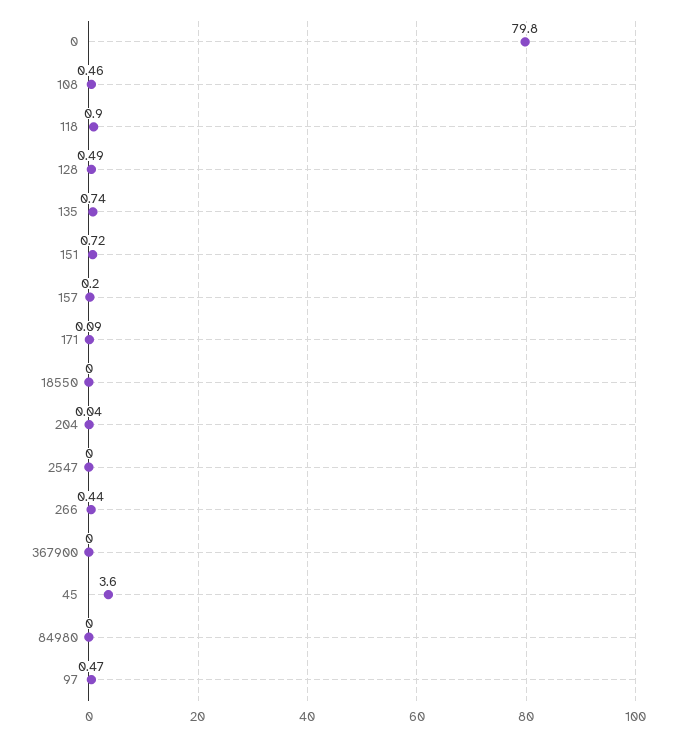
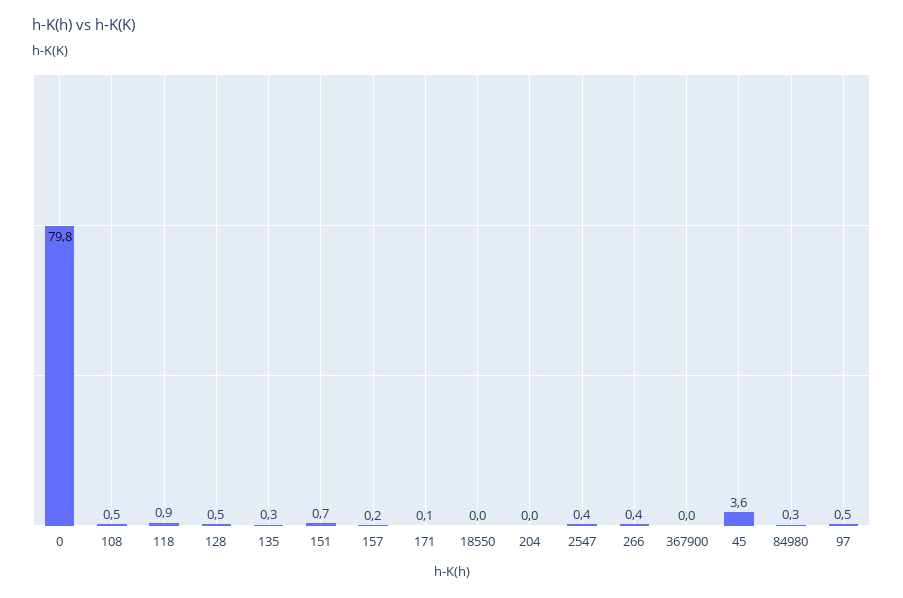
135: 0.74 -> 0.3
2547: 0 -> 0.4
84980: 0 -> 0.3

